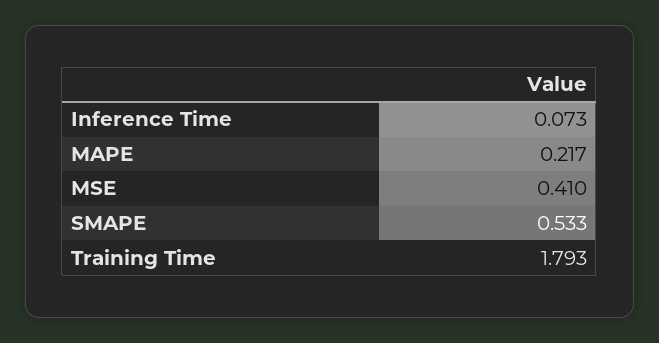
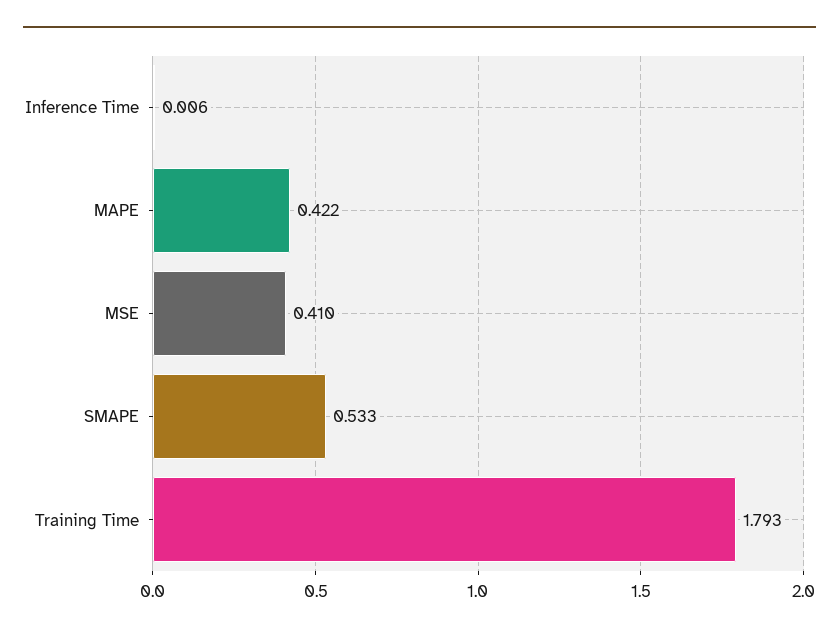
Inference Time: 0.073 -> 0.006
MAPE: 0.217 -> 0.422

